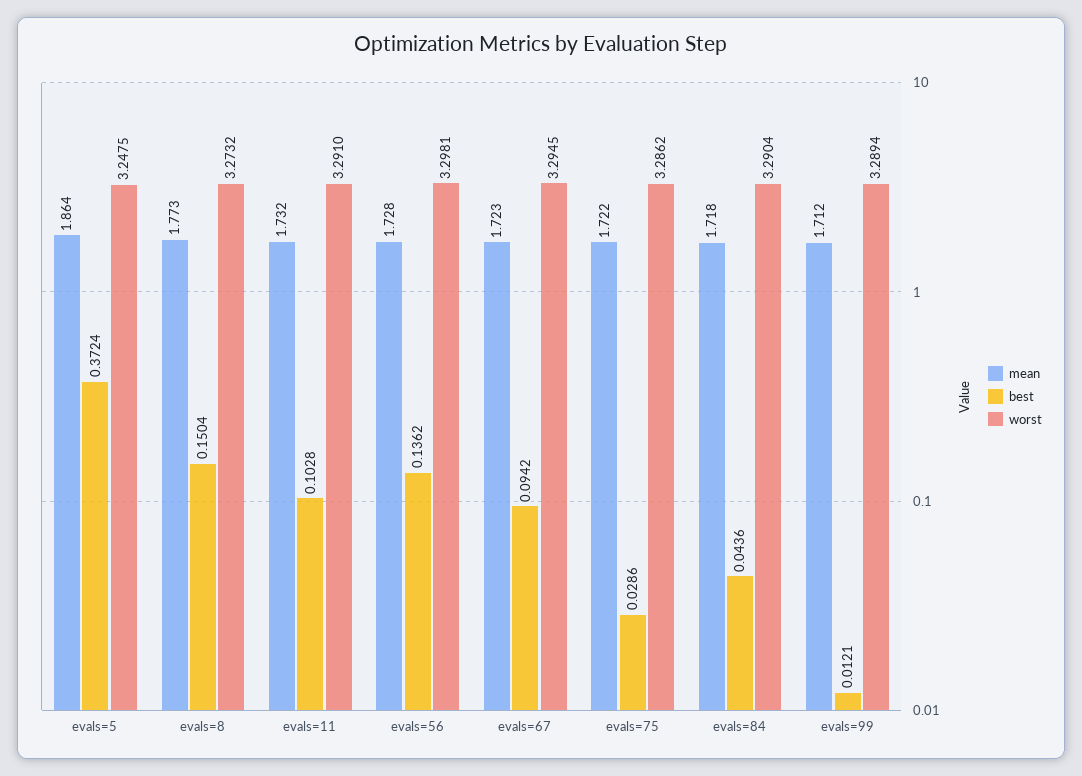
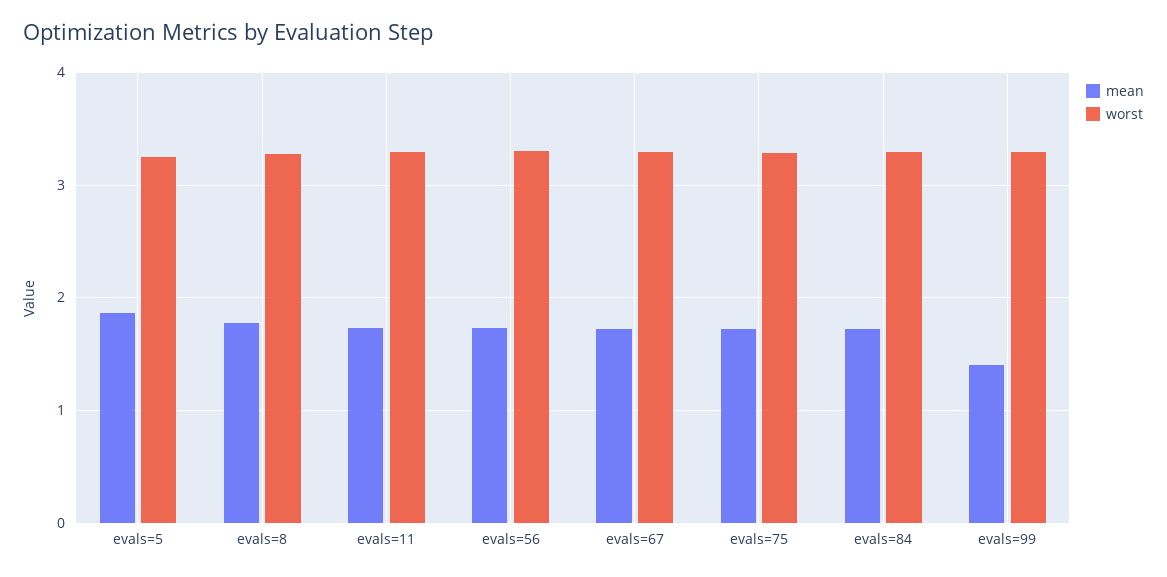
best, evals=5: 0.3724 -> none
best, evals=8: 0.1504 -> none
best, evals=11: 0.1028 -> none
best, evals=56: 0.1362 -> none
best, evals=67: 0.0942 -> none
best, evals=75: 0.0286 -> none
best, evals=84: 0.0436 -> none
mean, evals=99: 1.712 -> 1.4
best, evals=99: 0.0121 -> none

